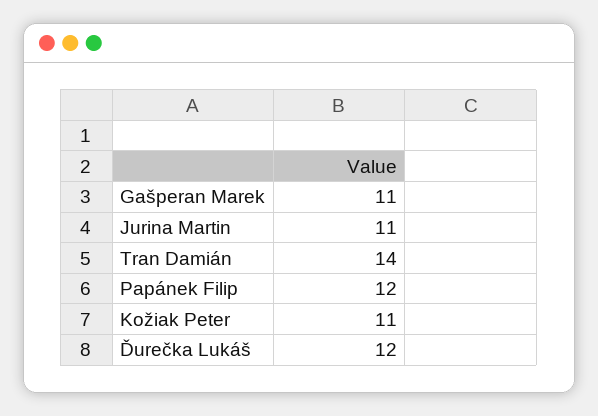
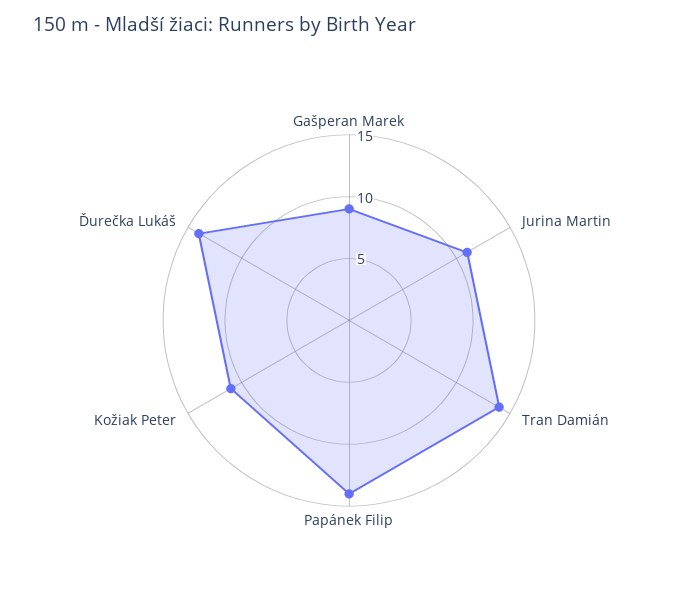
Gašperan Marek: 11 -> 9
Papánek Filip: 12 -> 14
Ďurečka Lukáš: 12 -> 14

